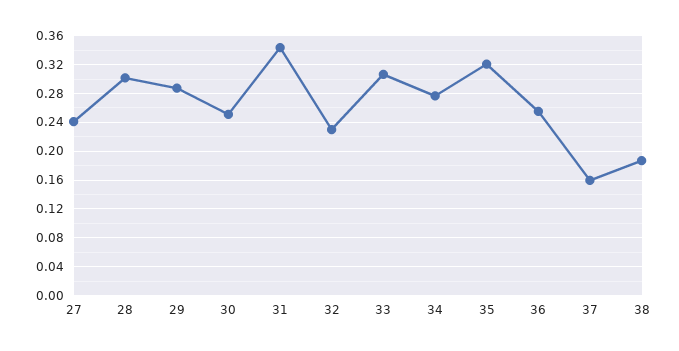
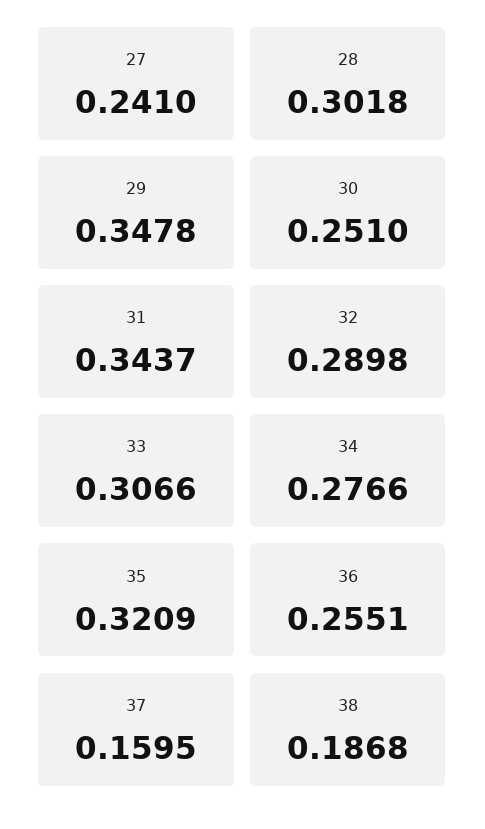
29: 0.29 -> 0.3478
32: 0.23 -> 0.2898

